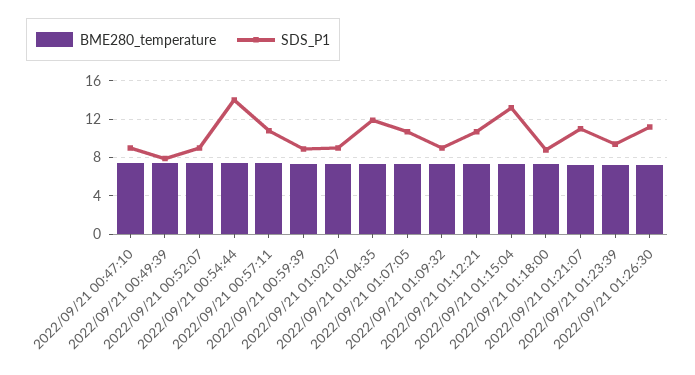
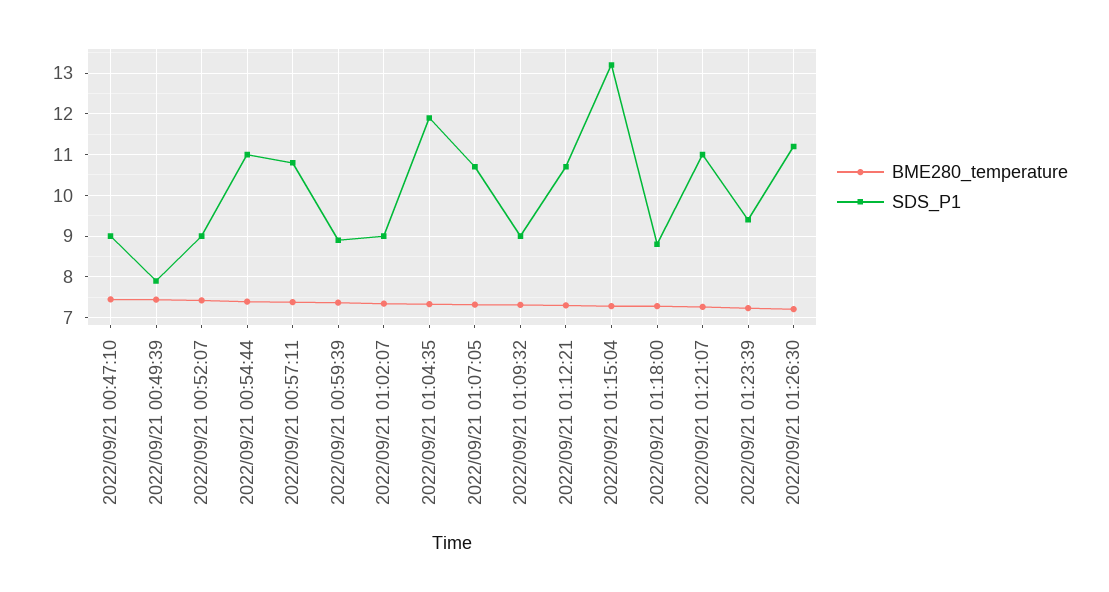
SDS_P1, 2022/09/21 00:54:44: 14 -> 11

